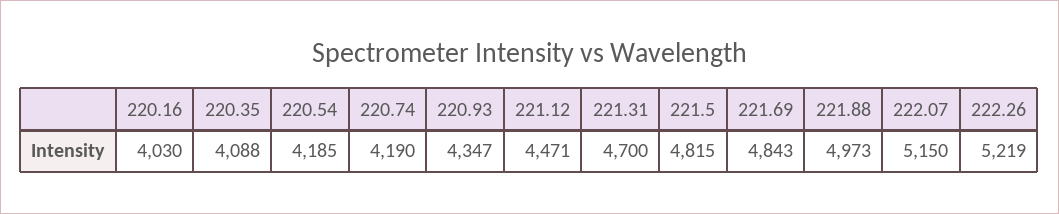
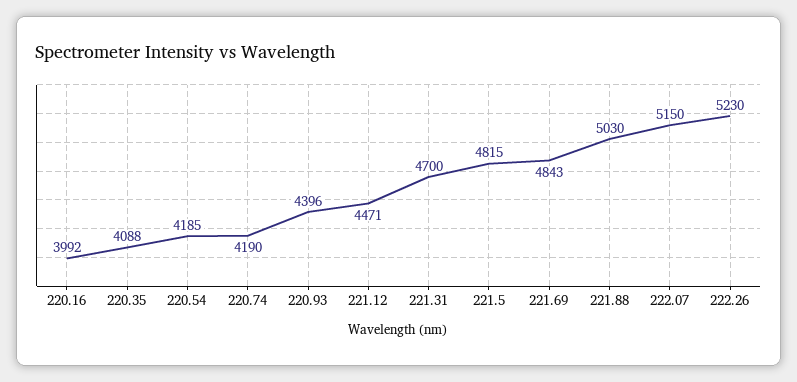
220.16: 4030 -> 3992
220.93: 4347 -> 4396
221.88: 4973 -> 5030
222.26: 5219 -> 5230

